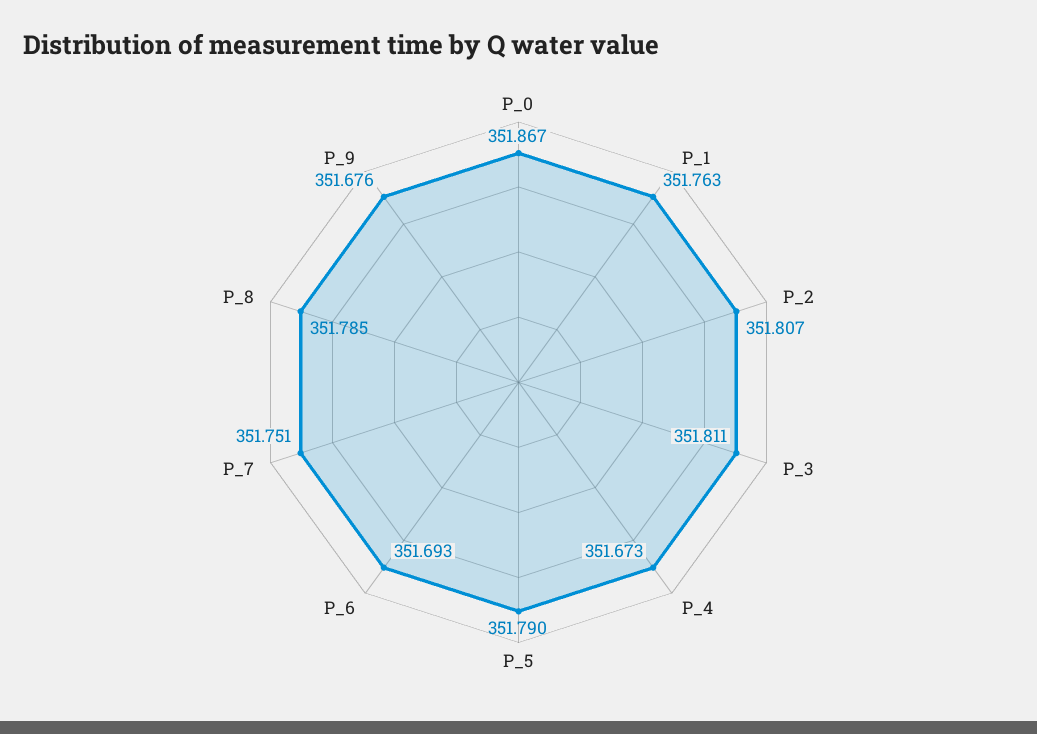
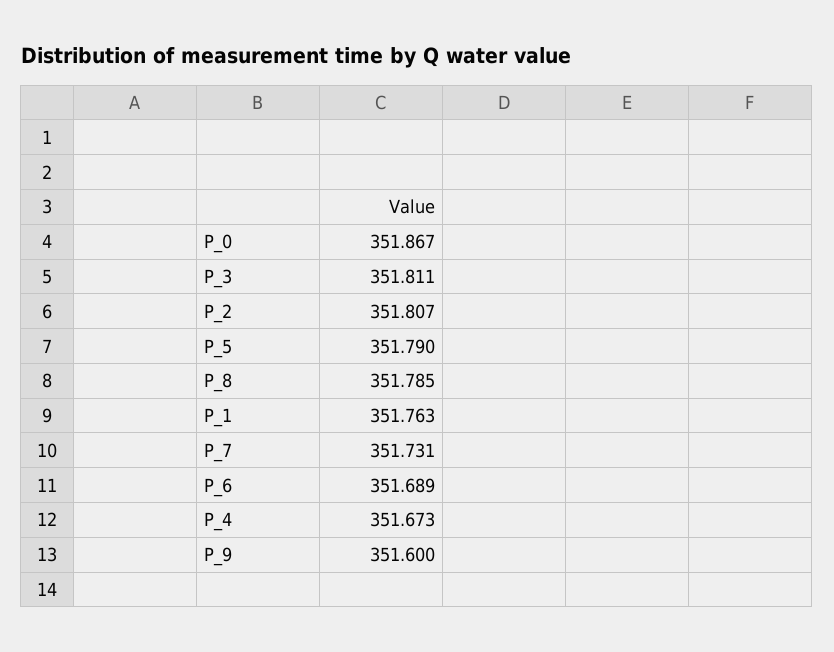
P_6: 351.693 -> 351.689
P_7: 351.751 -> 351.731
P_9: 351.676 -> 351.6

